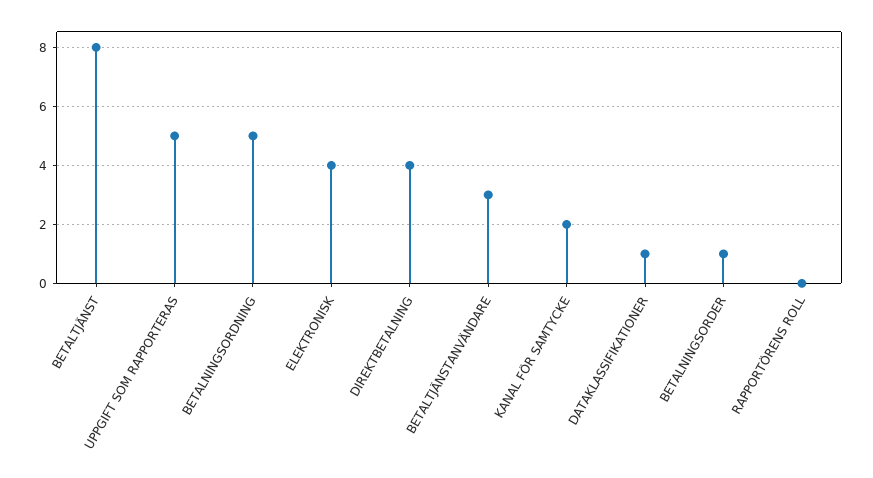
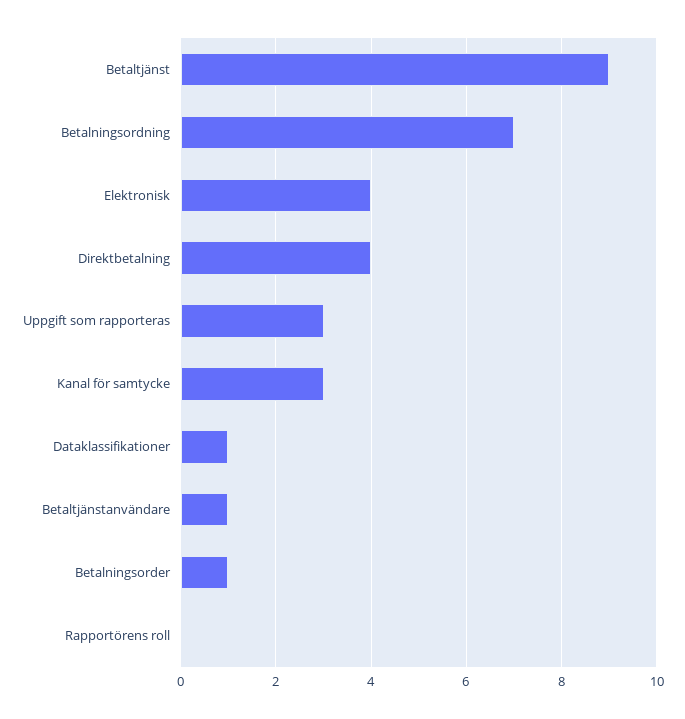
BETALTJÄNST: 8 -> 9
UPPGIFT SOM RAPPORTERAS: 5 -> 3
BETALNINGSORDNING: 5 -> 7
BETALTJÄNSTANVÄNDARE: 3 -> 1
KANAL FÖR SAMTYCKE: 2 -> 3

